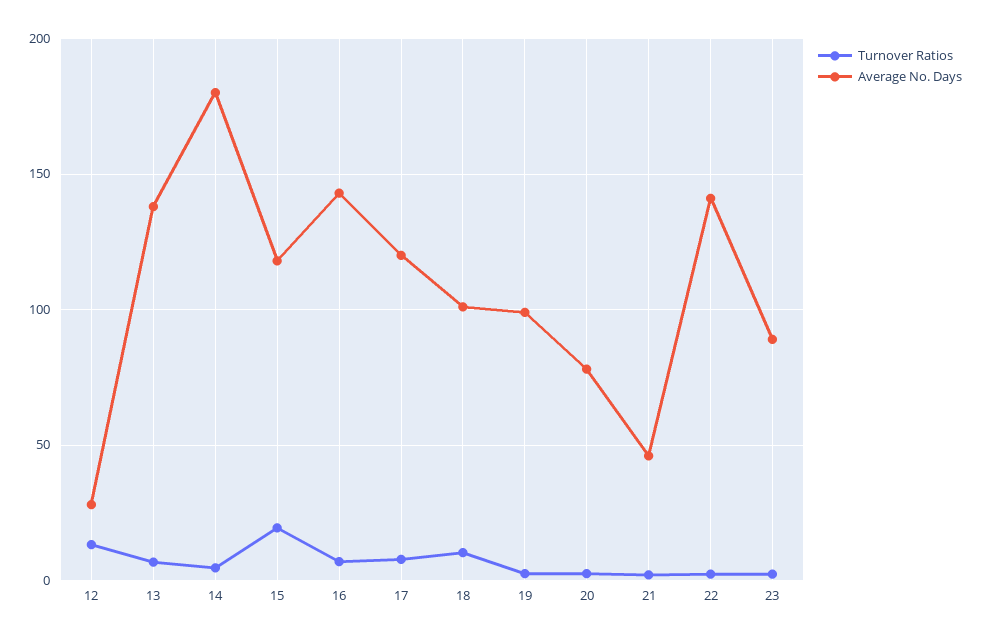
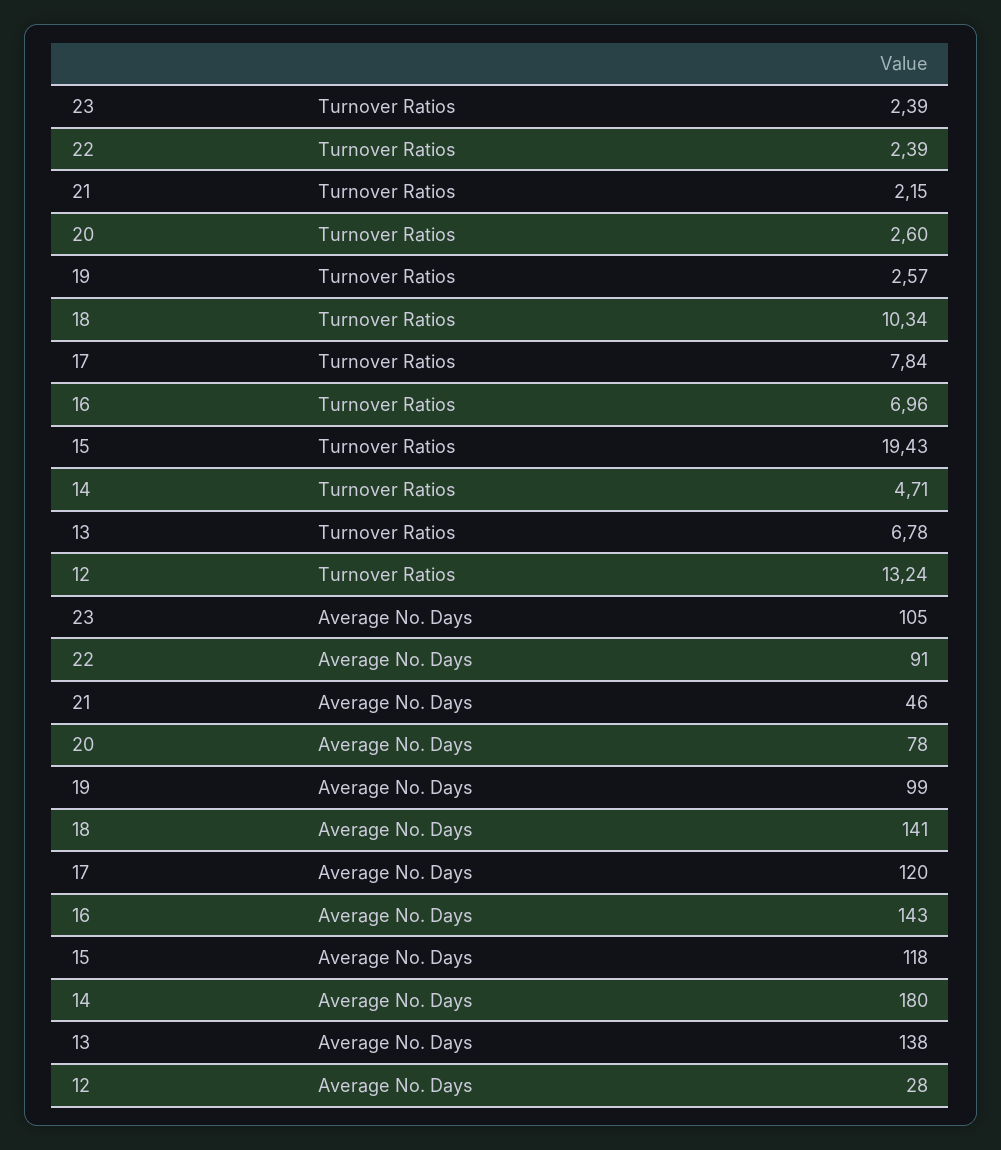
Average No. Days, 18: 100 -> 141
Average No. Days, 22: 140 -> 91
Average No. Days, 23: 90 -> 105

